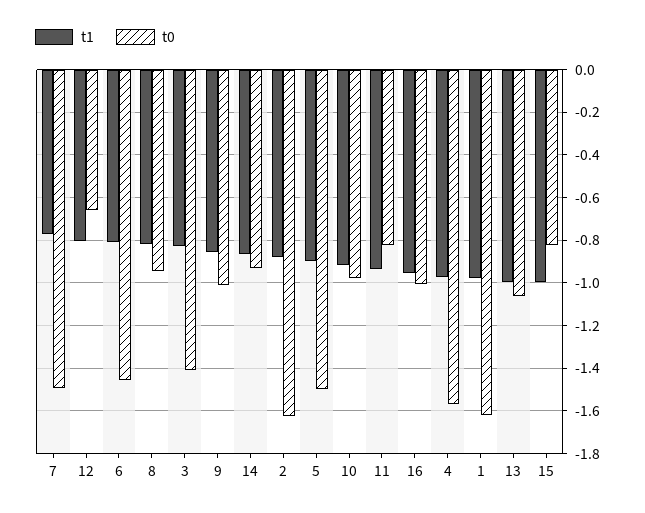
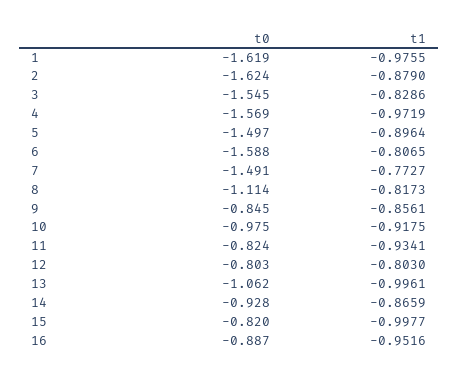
t0, 12: -0.65 -> -0.803
t0, 6: -1.45 -> -1.588
t0, 8: -0.95 -> -1.114
t0, 3: -1.4 -> -1.545
t0, 9: -1 -> -0.845
t0, 16: -1 -> -0.887

